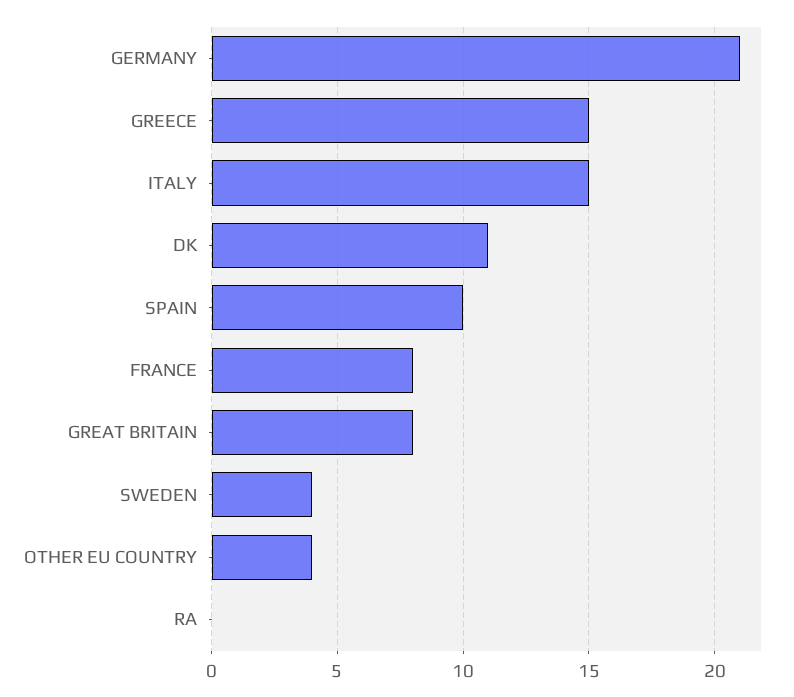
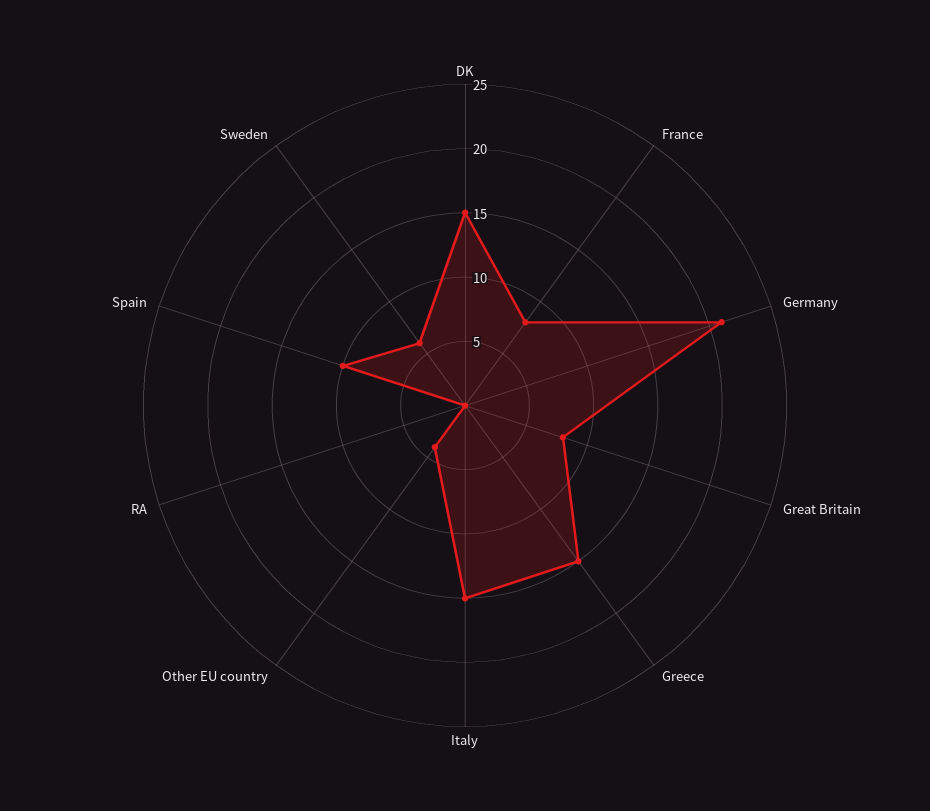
DK: 11 -> 15
SWEDEN: 4 -> 6

